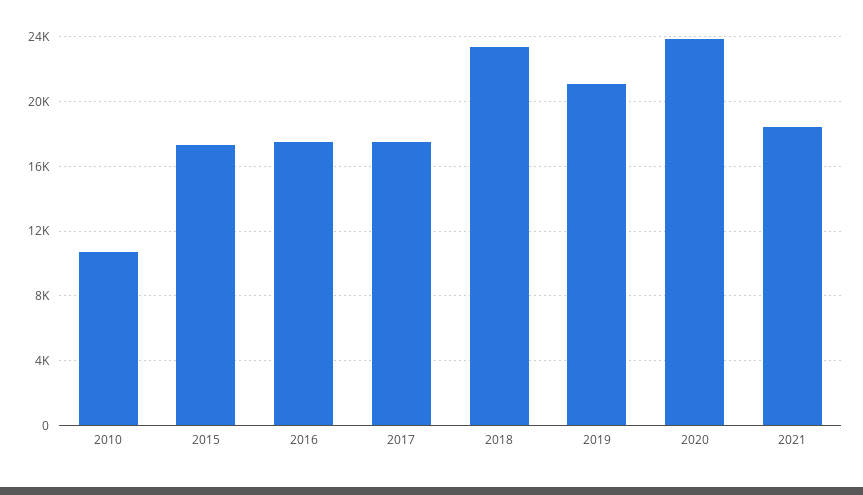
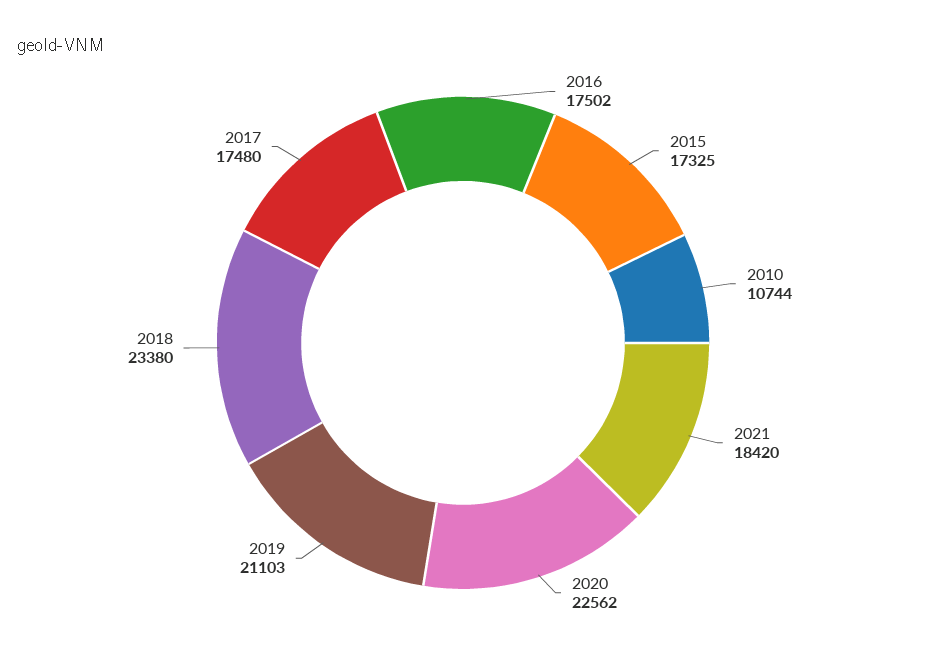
2020: 24000 -> 22562

